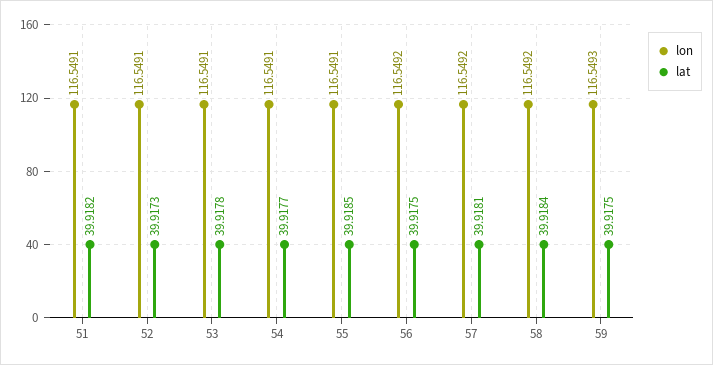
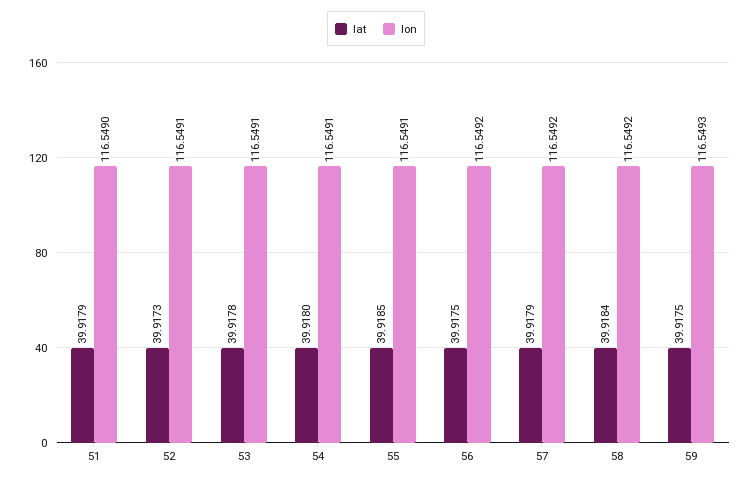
lon, 51: 116.5491 -> 116.549
lat, 51: 39.9182 -> 39.9179
lat, 54: 39.9177 -> 39.918
lat, 57: 39.9181 -> 39.9179

